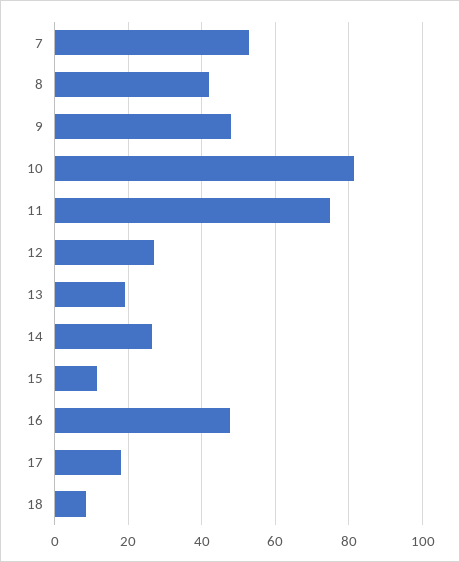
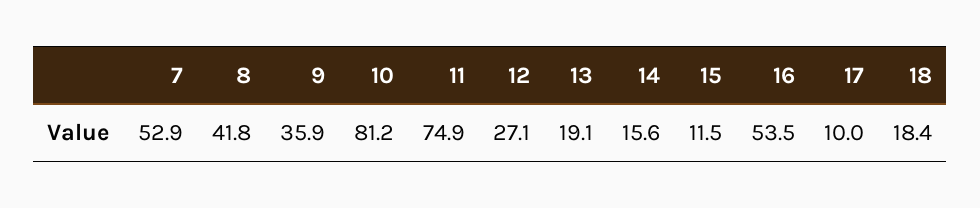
9: 48 -> 35.9
14: 26 -> 15.6
16: 48 -> 53.5
17: 18 -> 10
18: 8 -> 18.4

